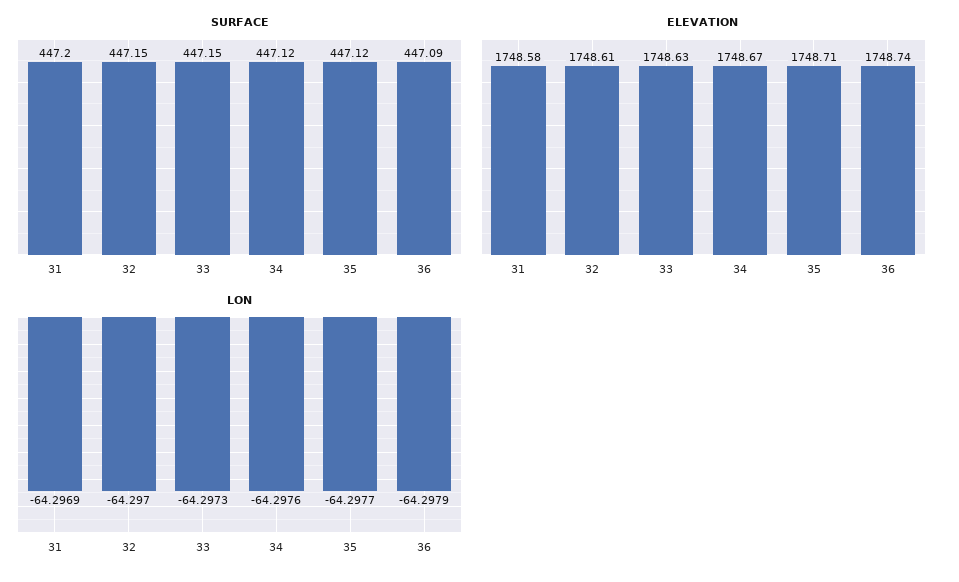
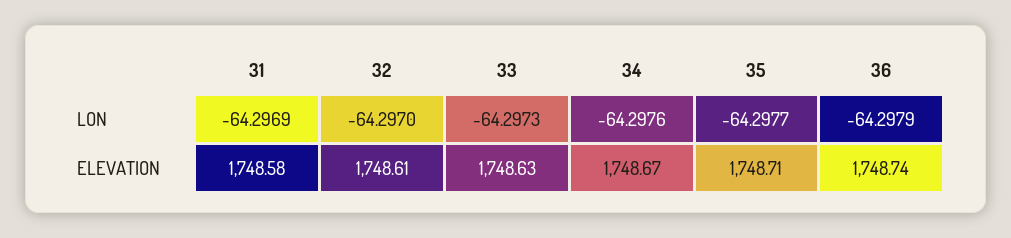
SURFACE, 31: 447.2 -> none
SURFACE, 32: 447.15 -> none
SURFACE, 33: 447.15 -> none
SURFACE, 34: 447.12 -> none
SURFACE, 35: 447.12 -> none
SURFACE, 36: 447.09 -> none

